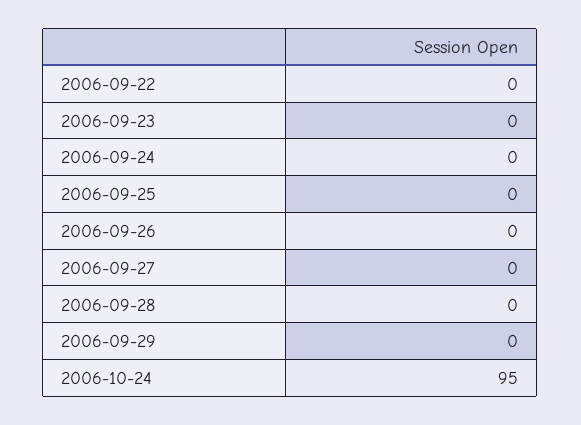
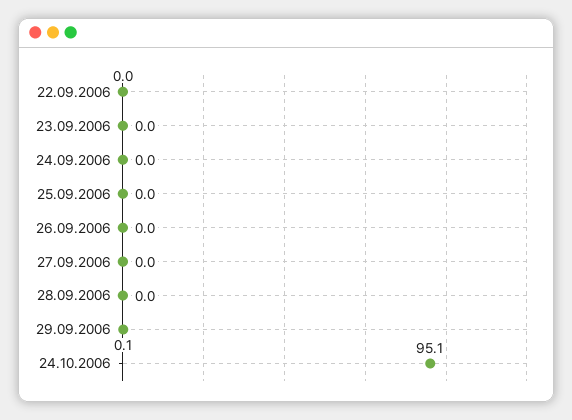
2006-09-29: 0 -> 0.1
2006-10-24: 95 -> 95.1

